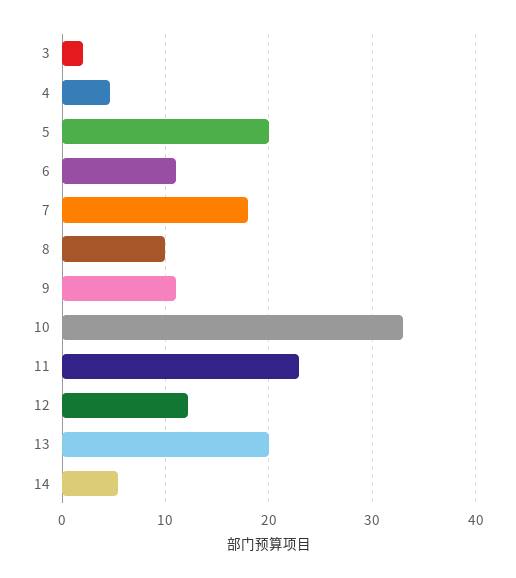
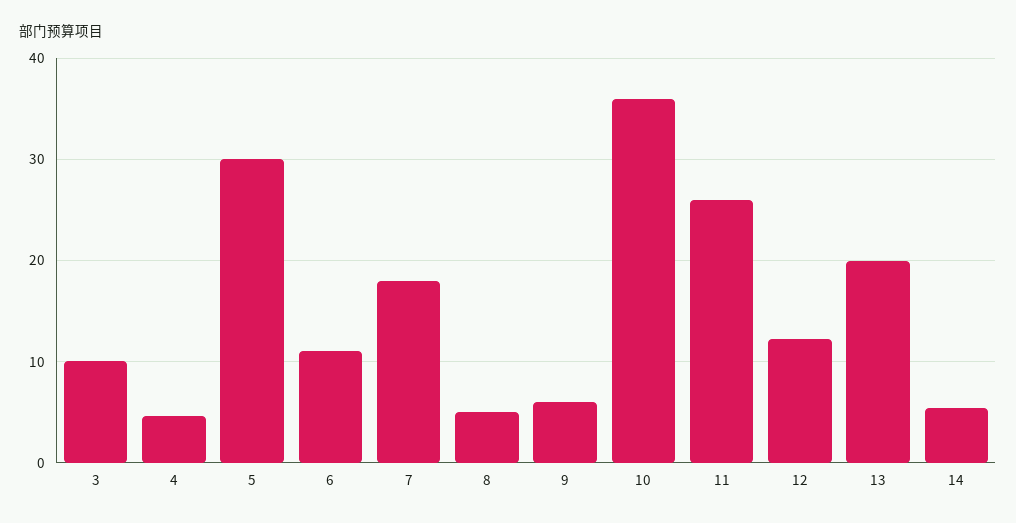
3: 2 -> 10
5: 20 -> 30
8: 10 -> 5
9: 11 -> 6
10: 33 -> 36
11: 23 -> 26

